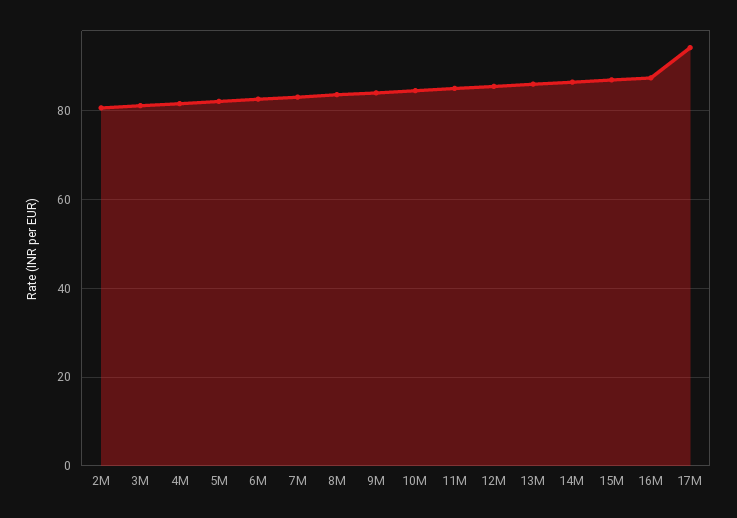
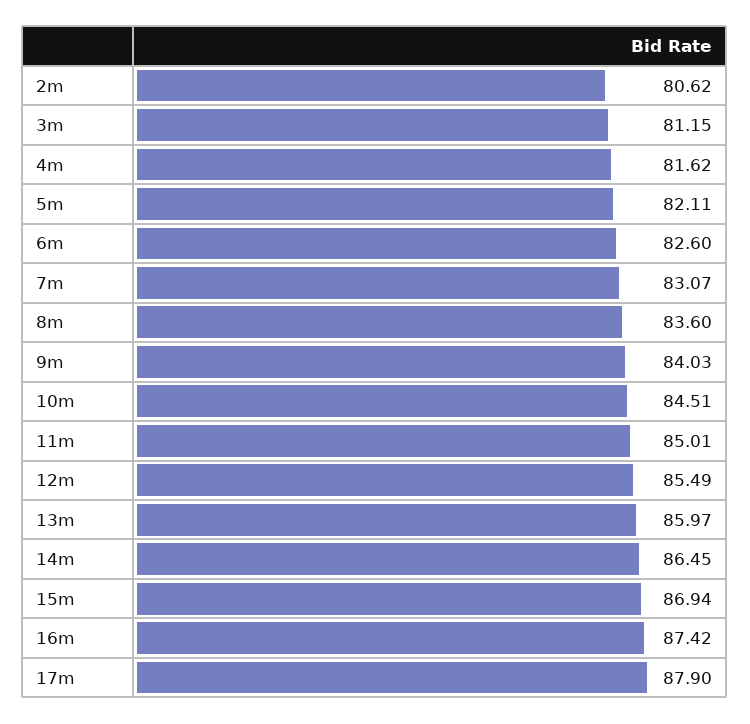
17M: 94 -> 87.9

